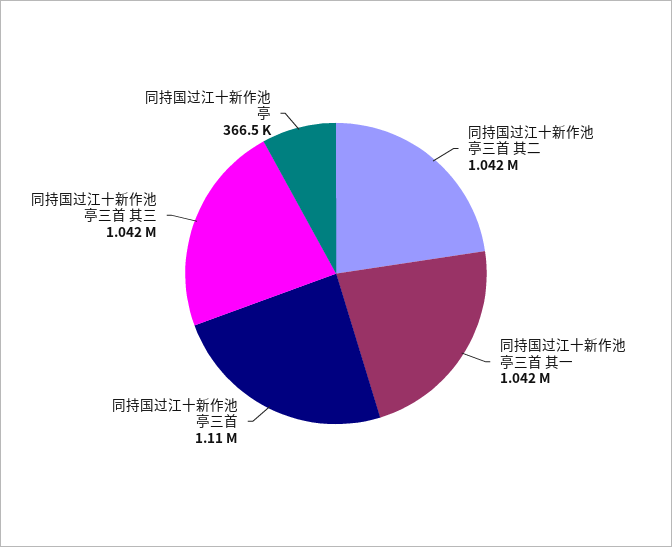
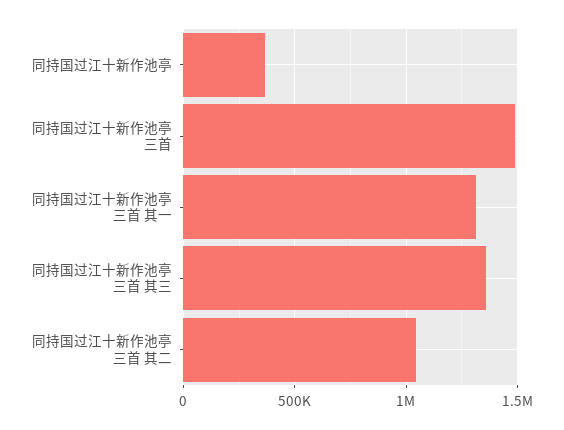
同持国过江十新作池亭三首 其一: 1042000 -> 1300000
同持国过江十新作池亭三首: 1110000 -> 1500000
同持国过江十新作池亭三首 其三: 1042000 -> 1350000

